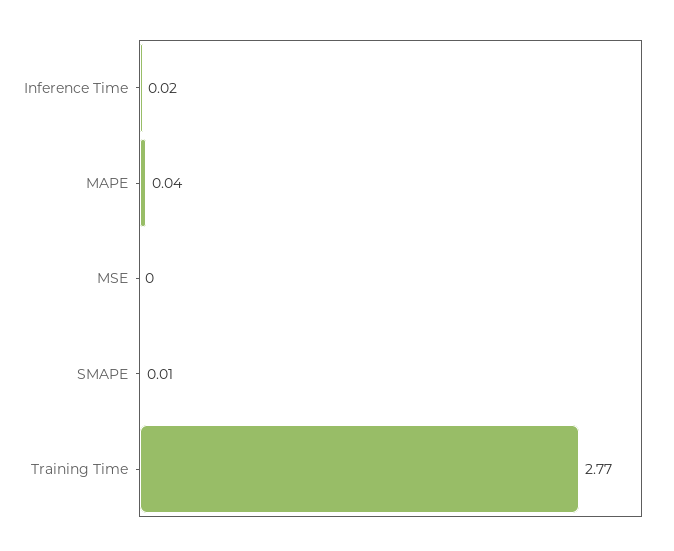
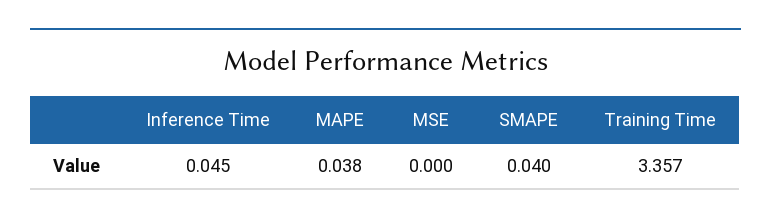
Inference Time: 0.02 -> 0.045
SMAPE: 0.01 -> 0.04
Training Time: 2.77 -> 3.357

